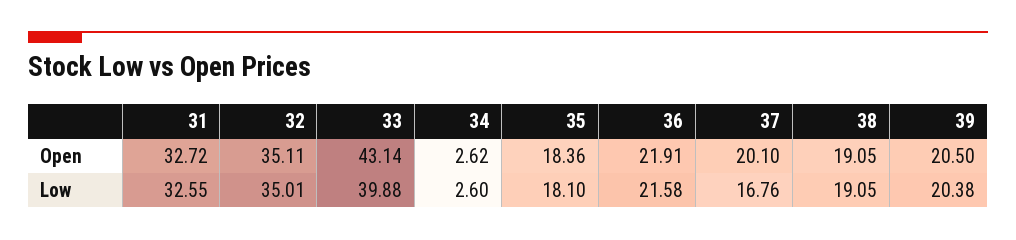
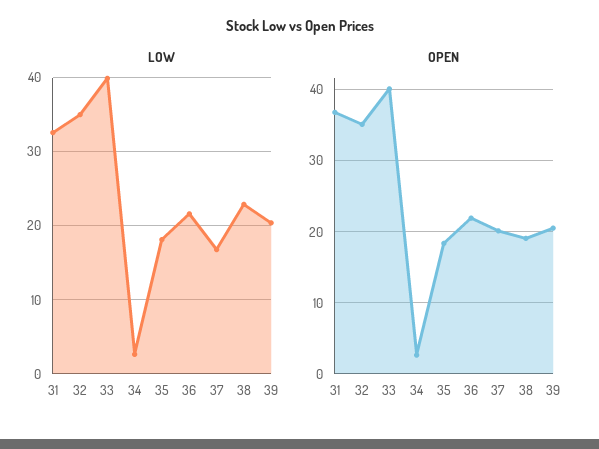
Open, 31: 32.72 -> 37
Open, 33: 43.14 -> 40
Low, 38: 19.05 -> 23

